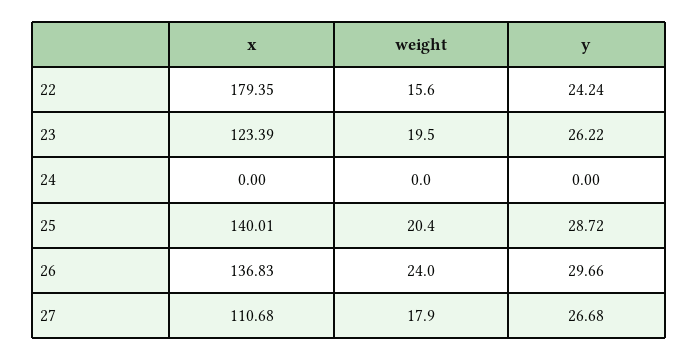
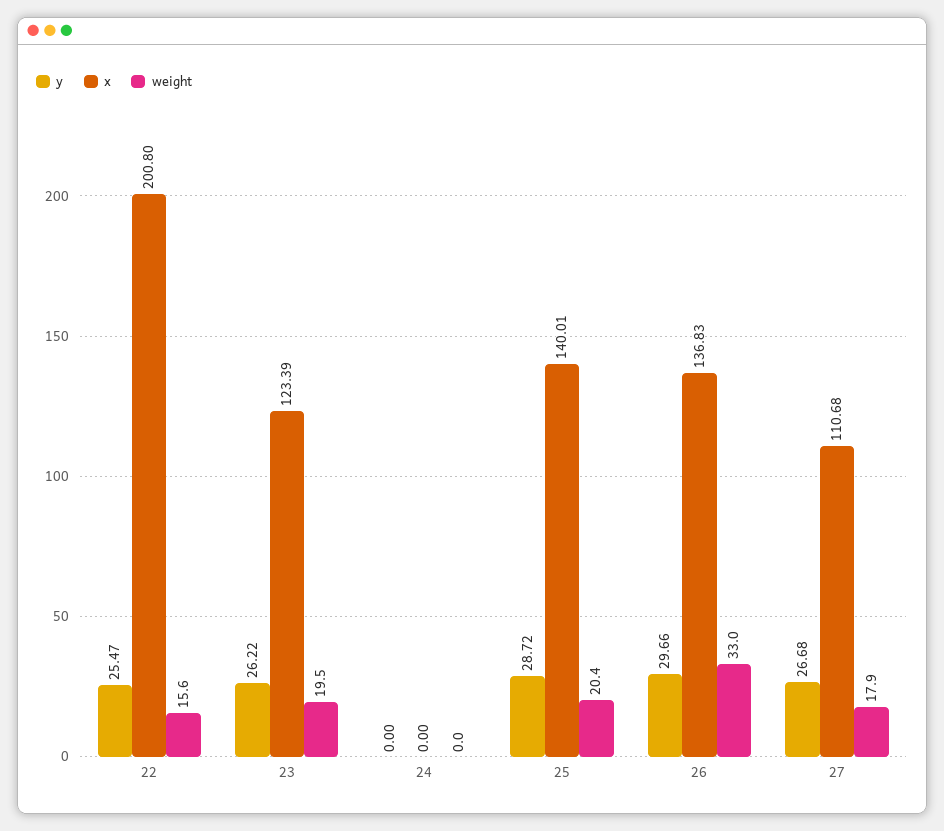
x, 22: 179.35 -> 200.8
y, 22: 24.24 -> 25.47
weight, 26: 24 -> 33

